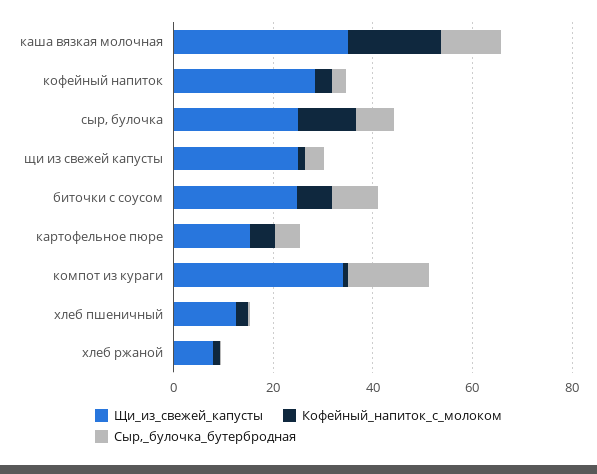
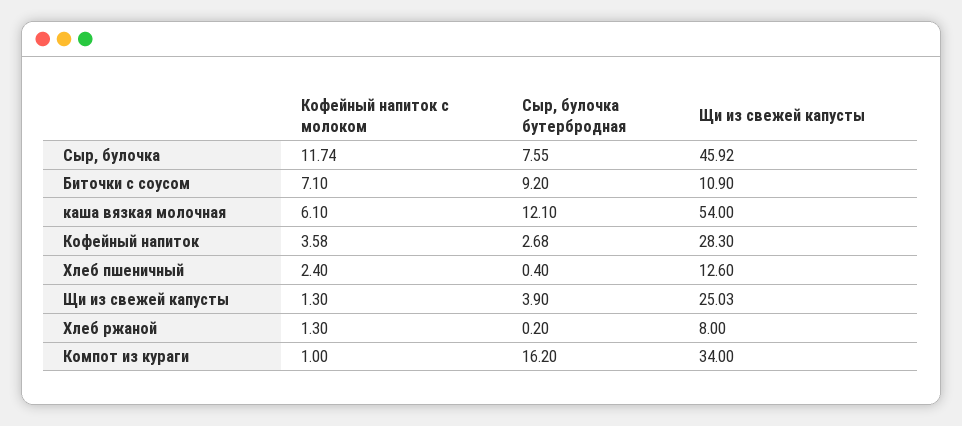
Щи_из_свежей_капусты, каша вязкая молочная: 35 -> 54
Кофейный_напиток_с_молоком, каша вязкая молочная: 20 -> 6.1
Щи_из_свежей_капусты, сыр, булочка: 25 -> 45.92
Щи_из_свежей_капусты, биточки с соусом: 25 -> 10.9
Щи_из_свежей_капусты, картофельное пюре: 15 -> none
Кофейный_напиток_с_молоком, картофельное пюре: 5 -> none
Сыр,_булочка_бутербродная, картофельное пюре: 5 -> none

